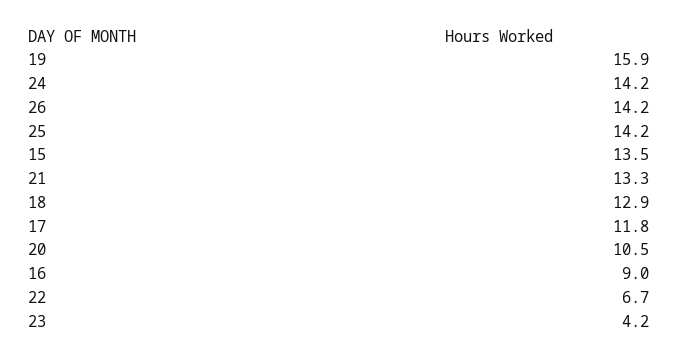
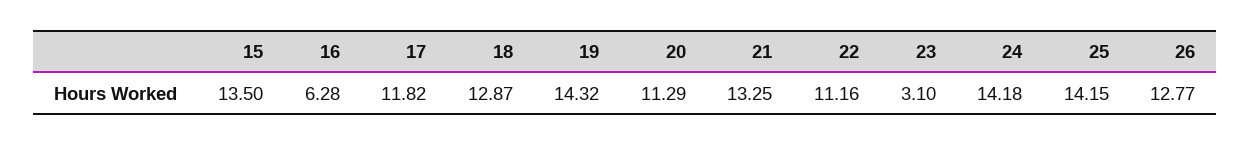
19: 15.9 -> 14.32
26: 14.2 -> 12.77
20: 10.5 -> 11.29
16: 9 -> 6.28
22: 6.7 -> 11.16
23: 4.2 -> 3.1

